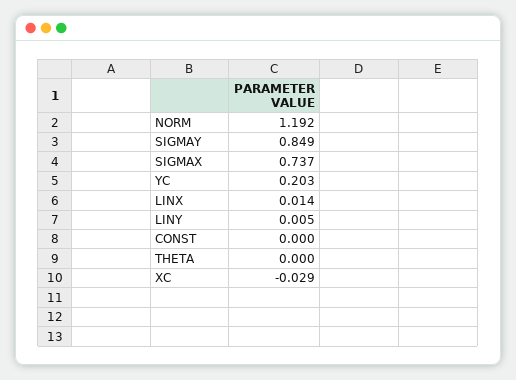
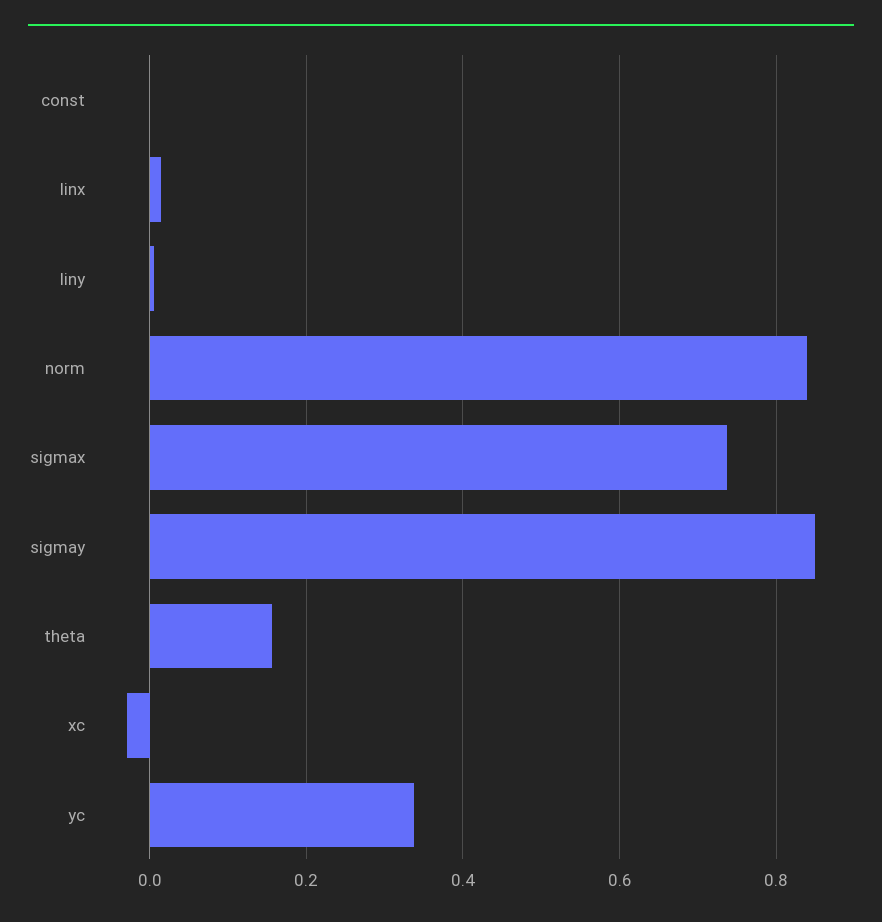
NORM: 1.192 -> 0.84
YC: 0.203 -> 0.34
THETA: 0 -> 0.16

